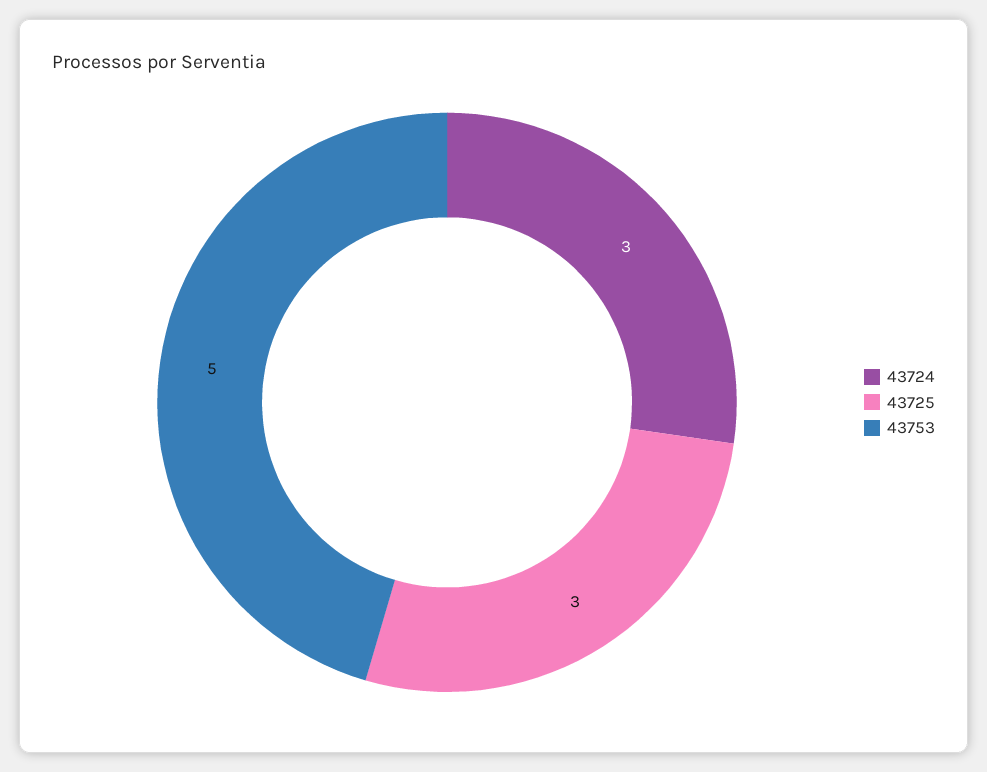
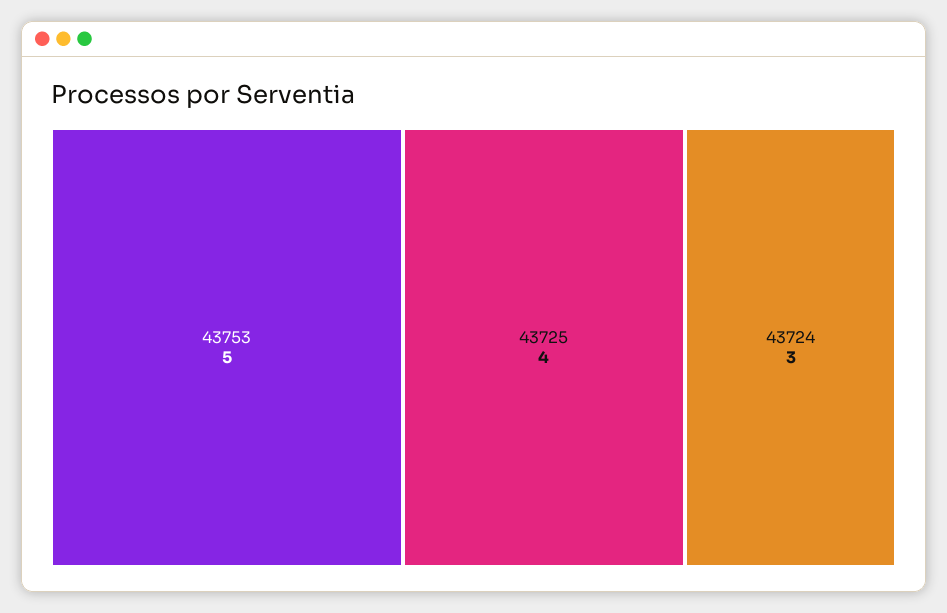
43725: 3 -> 4

